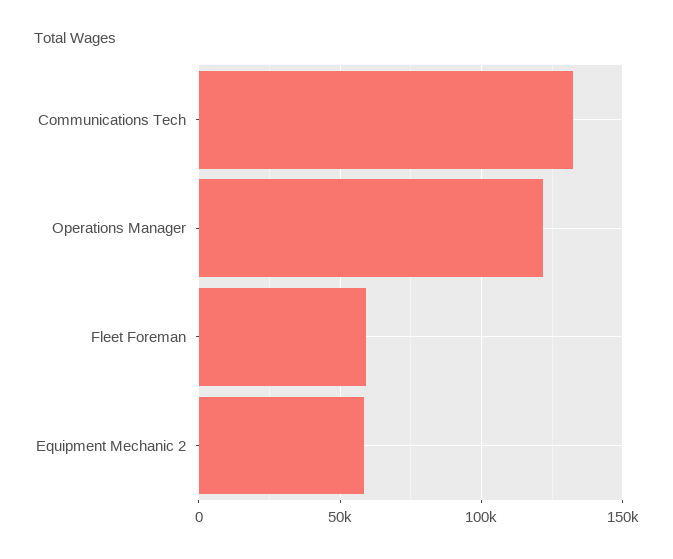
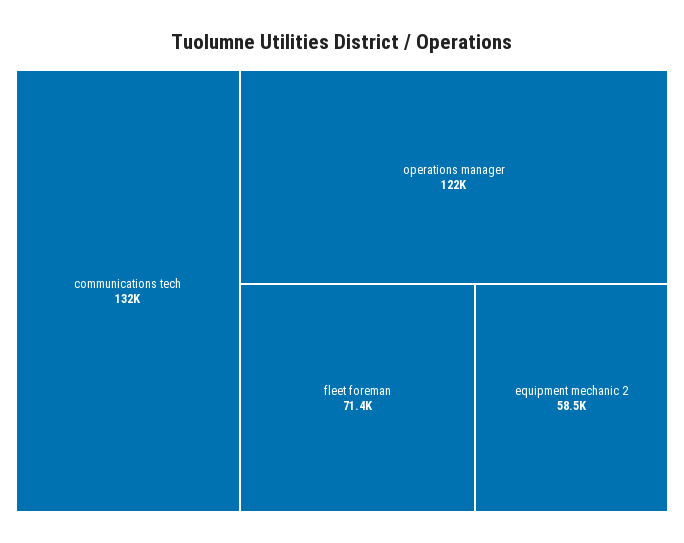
Fleet Foreman: 60000 -> 71400

